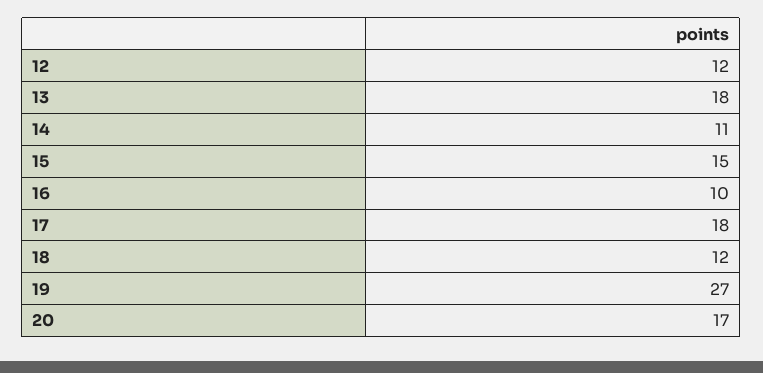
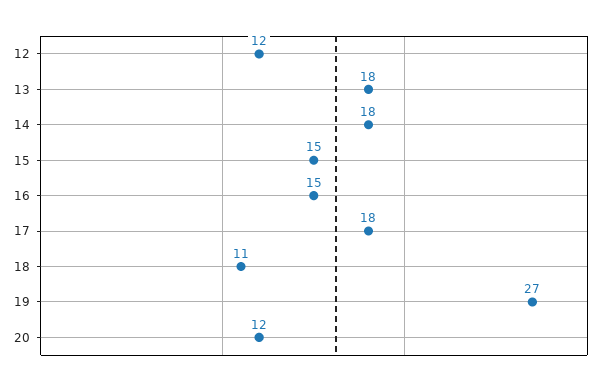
14: 11 -> 18
16: 10 -> 15
18: 12 -> 11
20: 17 -> 12

